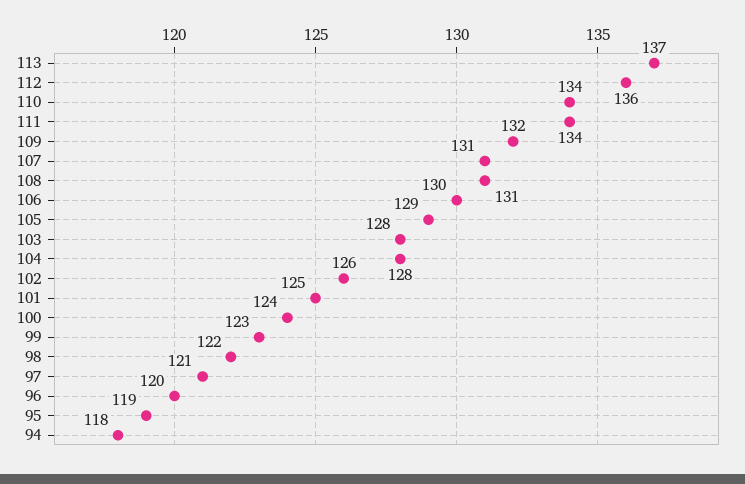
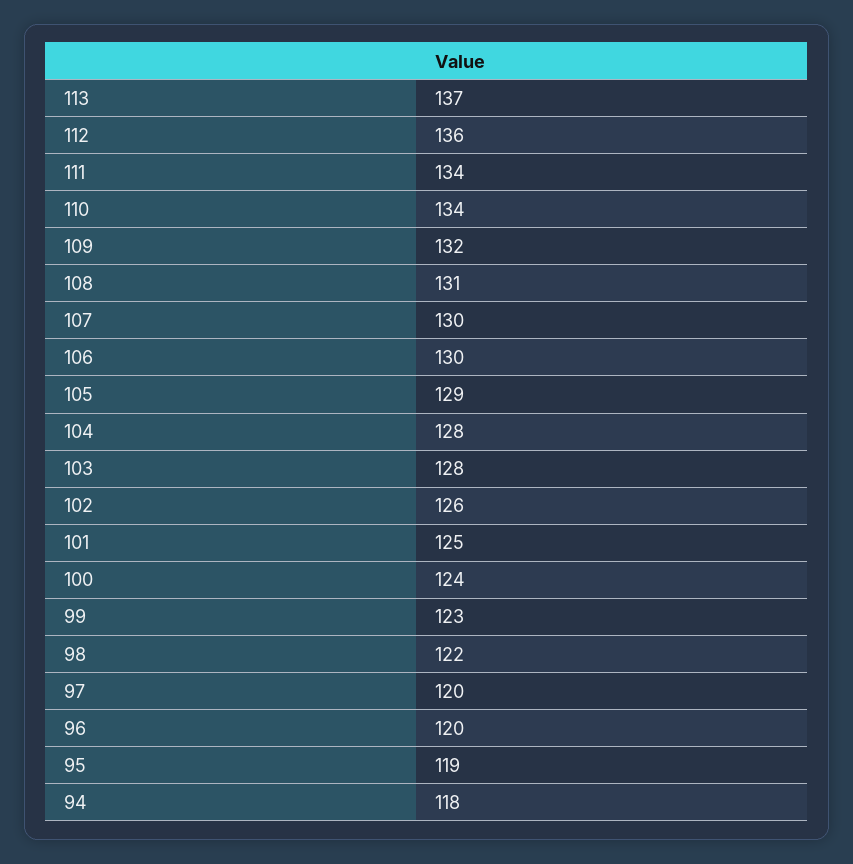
107: 131 -> 130
97: 121 -> 120

